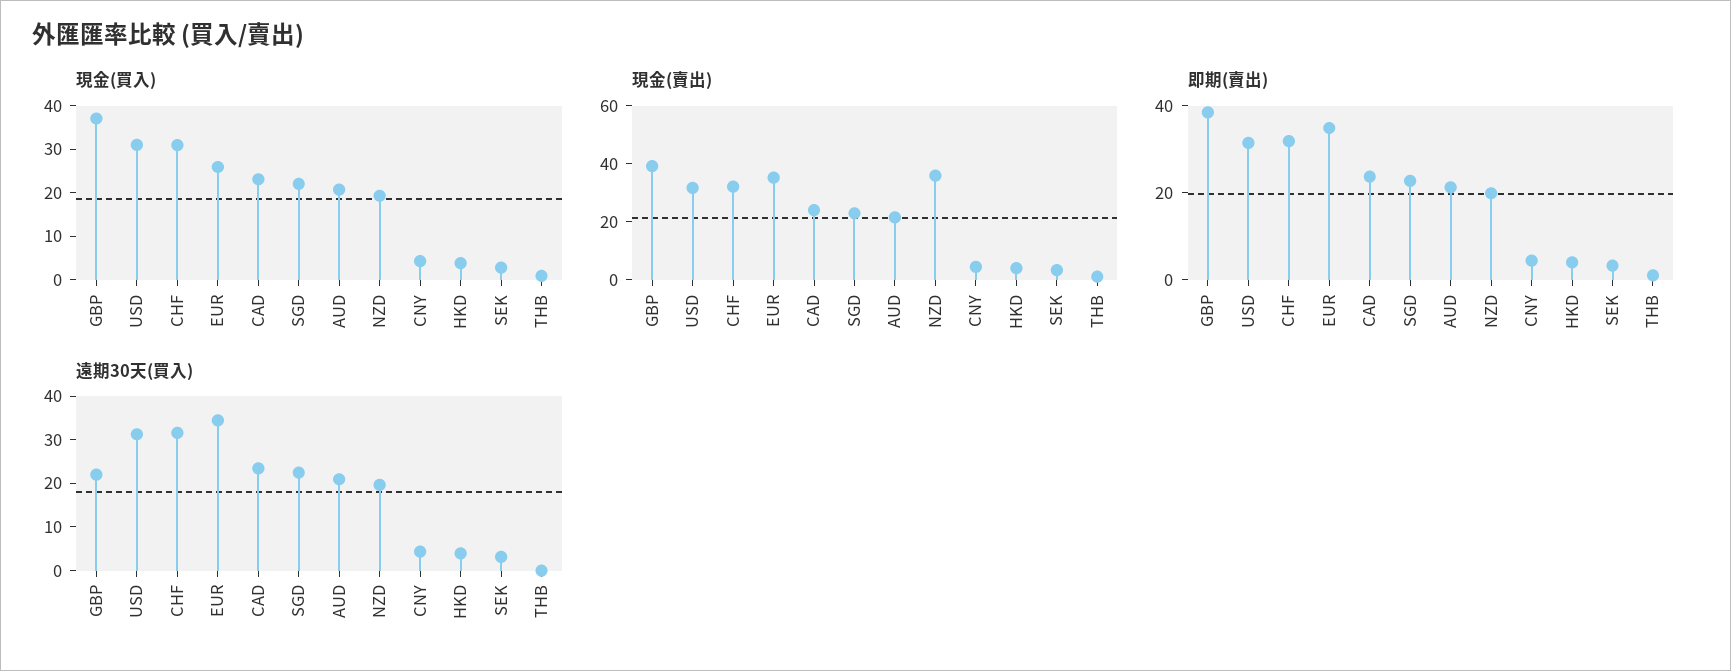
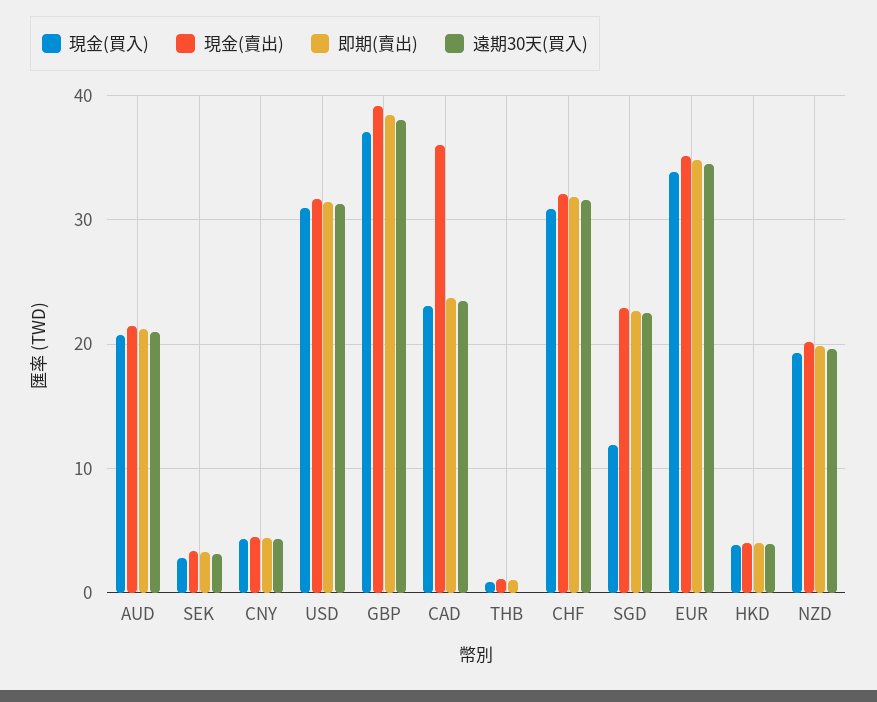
現金(買入), EUR: 26 -> 34
現金(買入), SGD: 22 -> 12
現金(賣出), CAD: 25 -> 36
現金(賣出), NZD: 35 -> 20
遠期30天(買入), GBP: 22 -> 38

